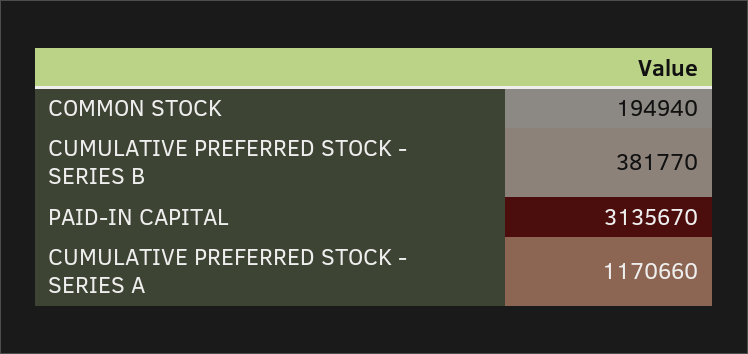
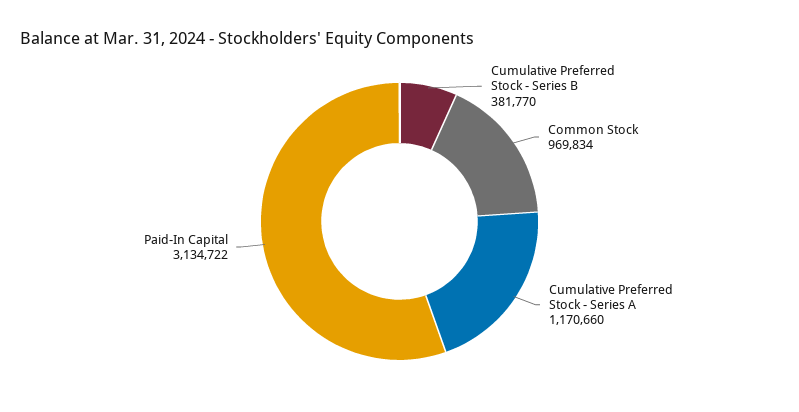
COMMON STOCK: 194940 -> 969834
PAID-IN CAPITAL: 3135670 -> 3134722

